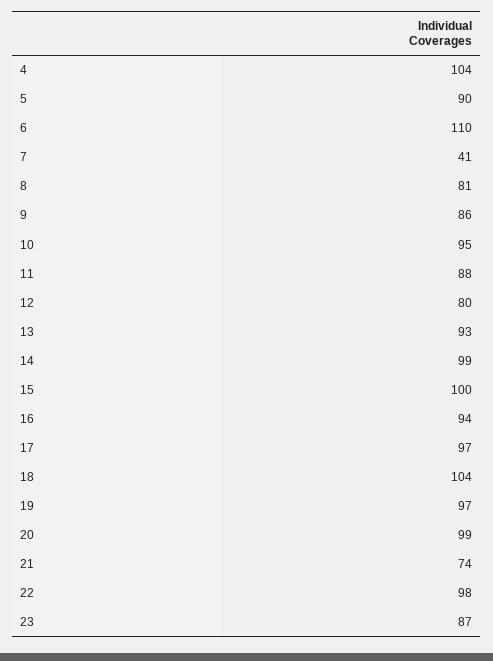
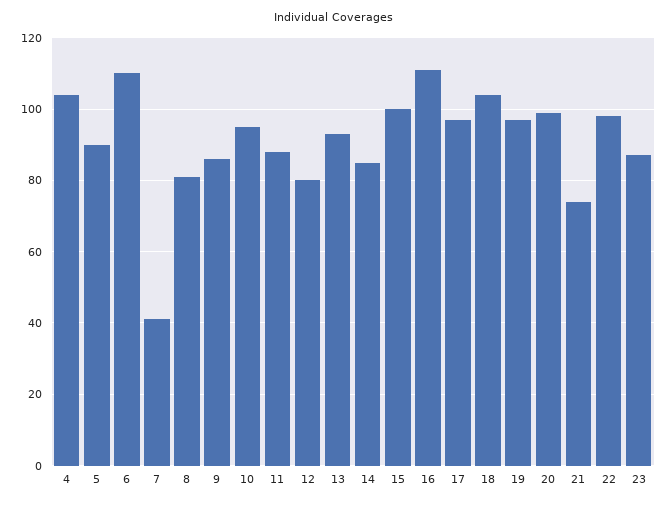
14: 99 -> 85
16: 94 -> 110

